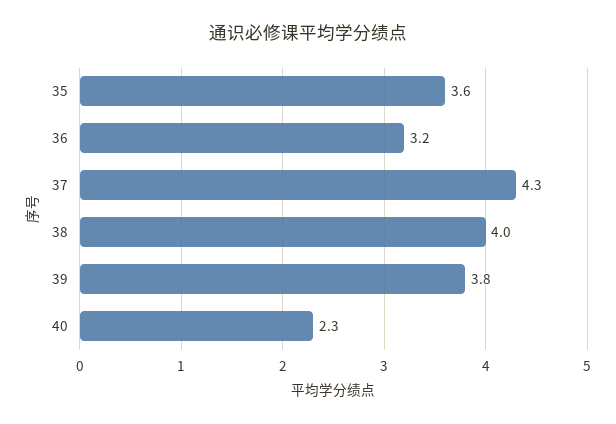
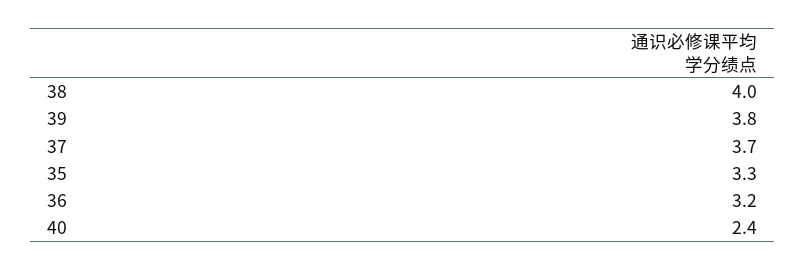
35: 3.6 -> 3.3
37: 4.3 -> 3.7
40: 2.3 -> 2.4

